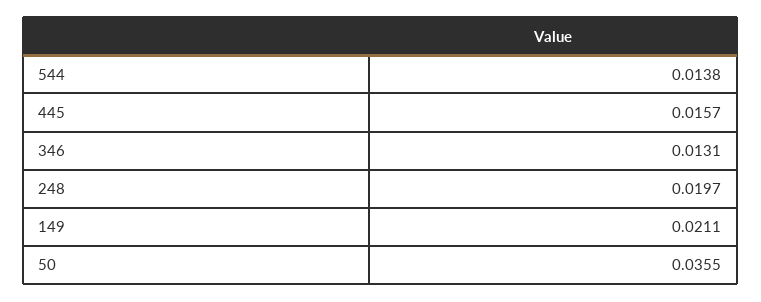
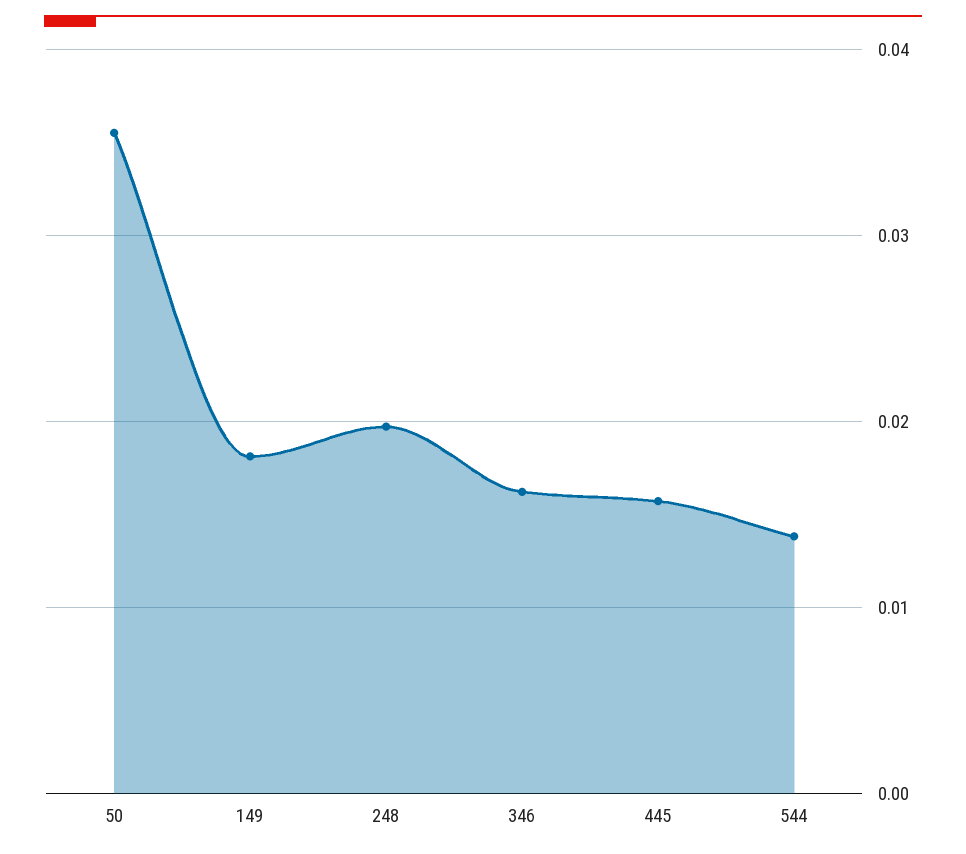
346: 0.0131 -> 0.016
149: 0.0211 -> 0.018

